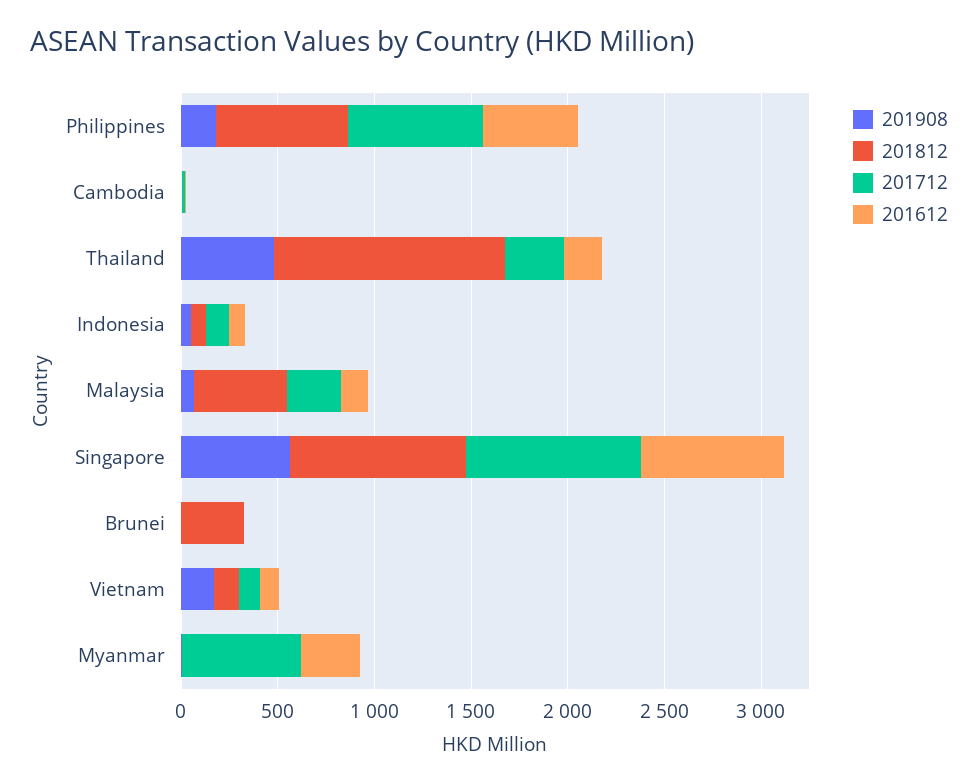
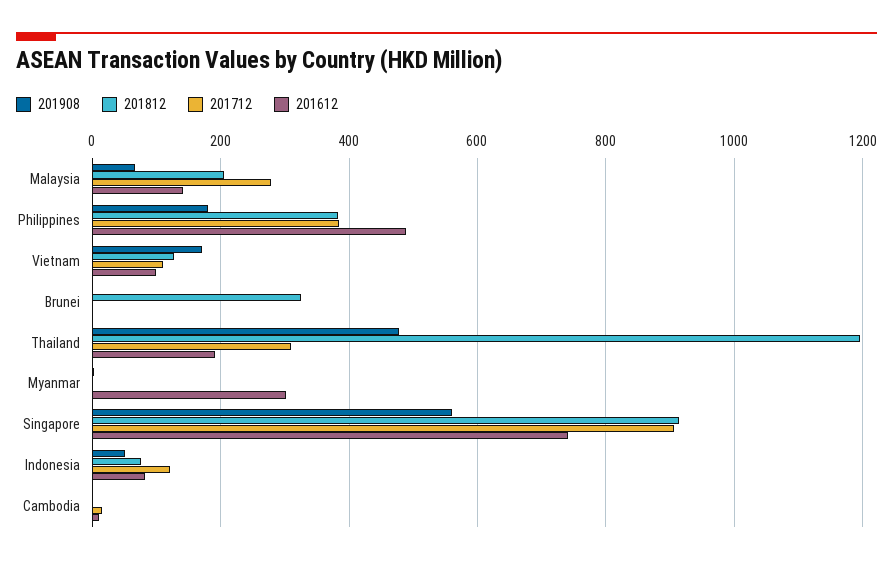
201812, Philippines: 700 -> 380
201712, Philippines: 700 -> 380
201812, Malaysia: 500 -> 200
201712, Myanmar: 600 -> 0

